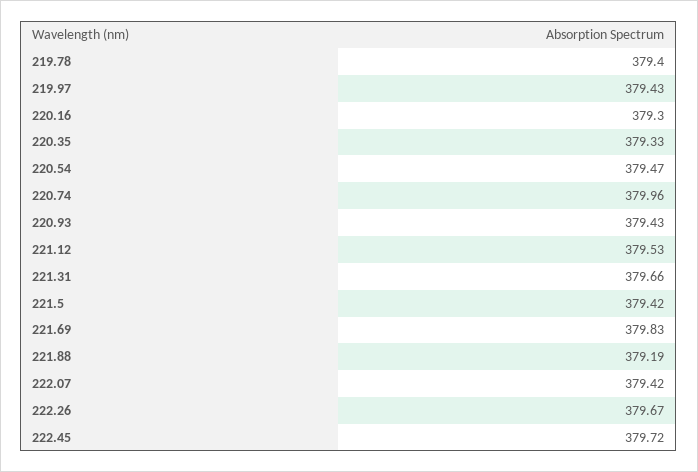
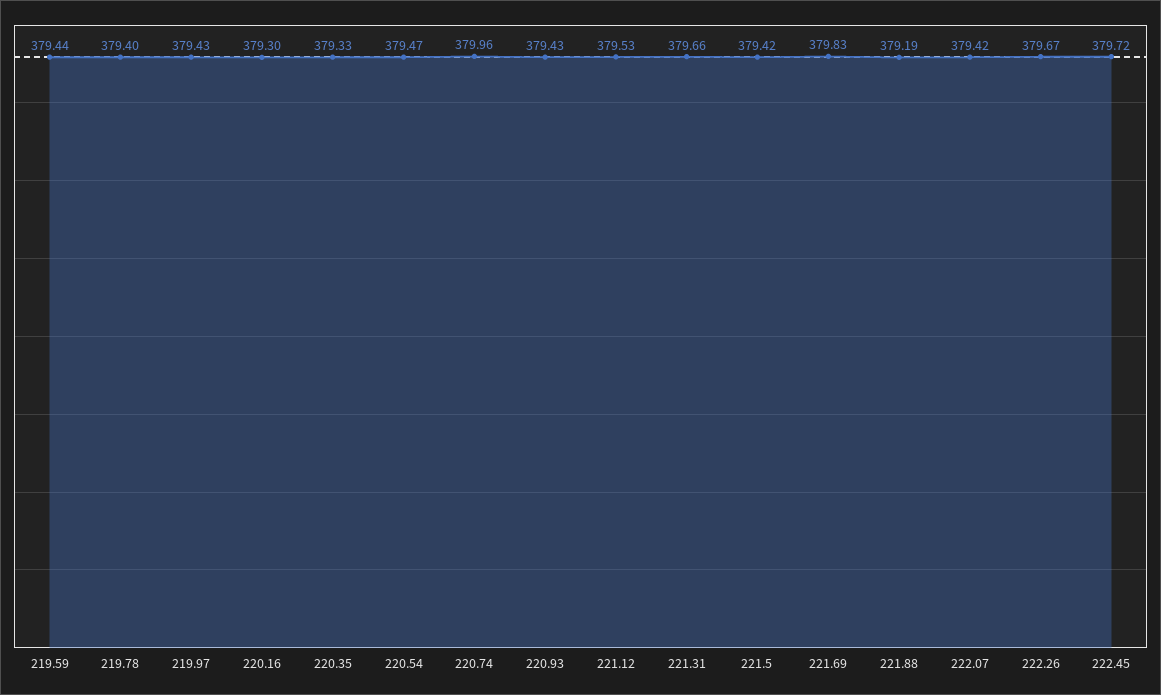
219.59: none -> 379.44

